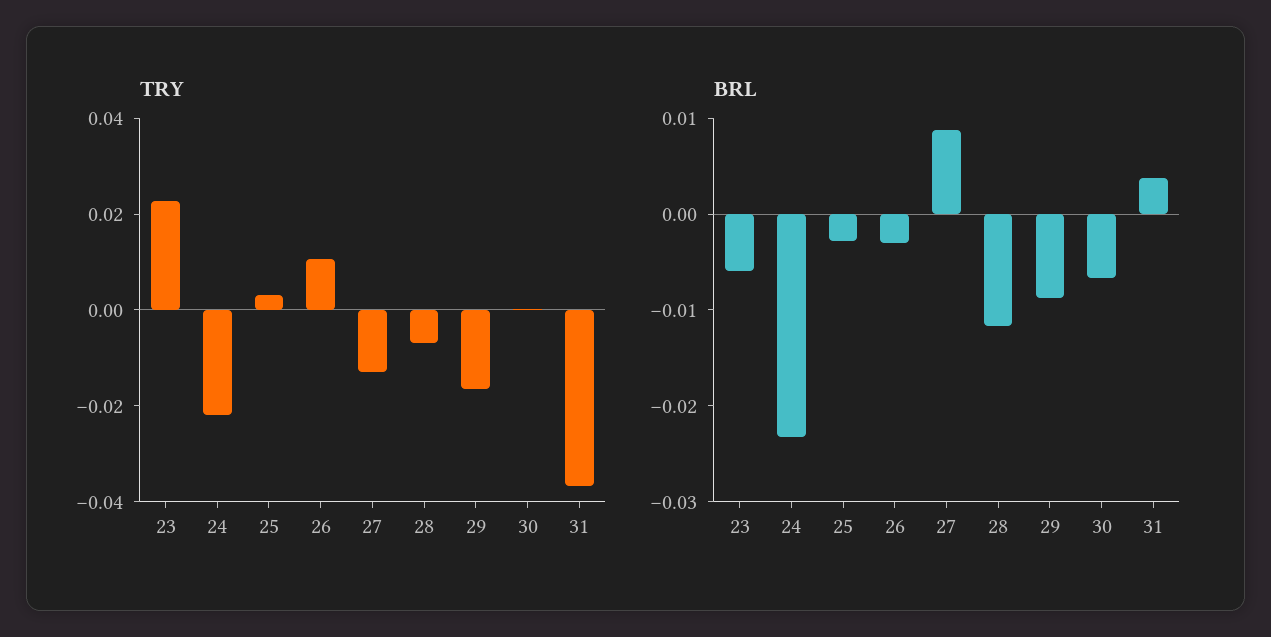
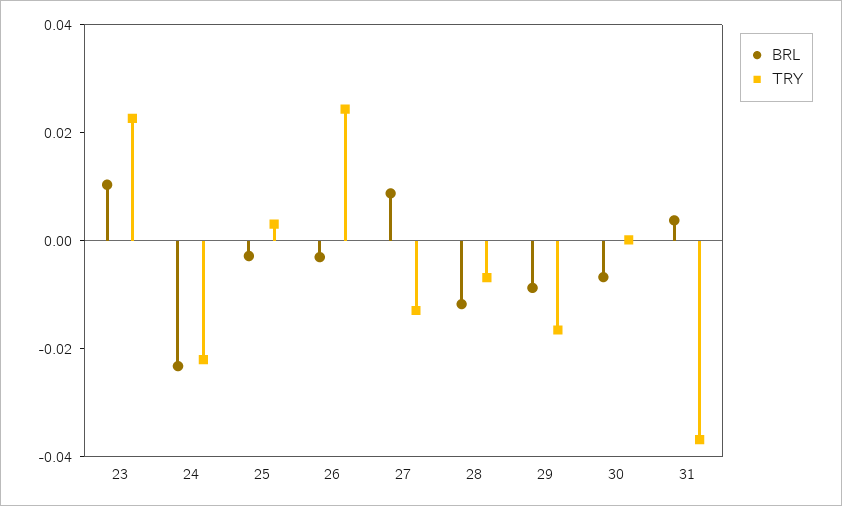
TRY, 26: 0.01 -> 0.025
BRL, 23: -0.006 -> 0.01

